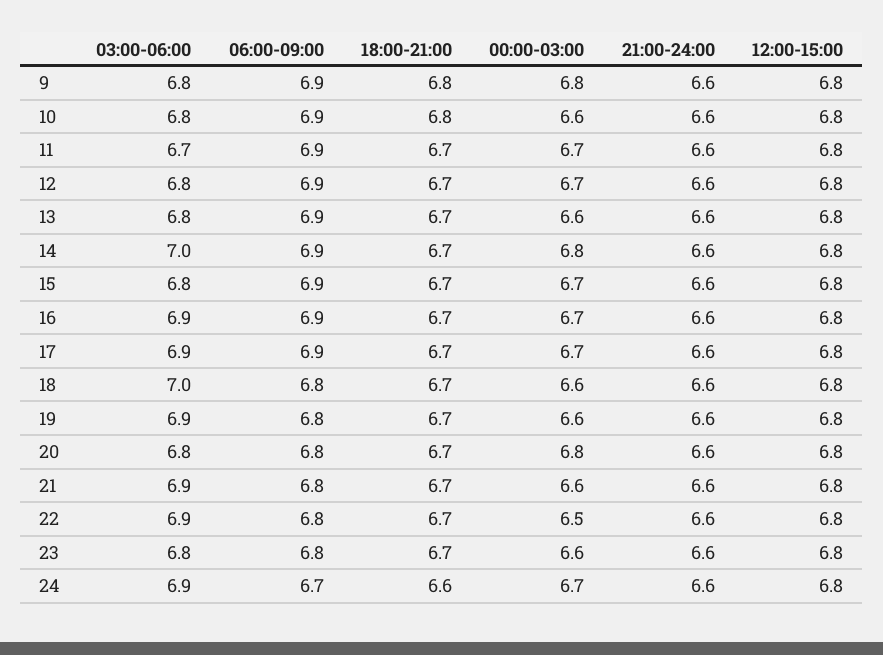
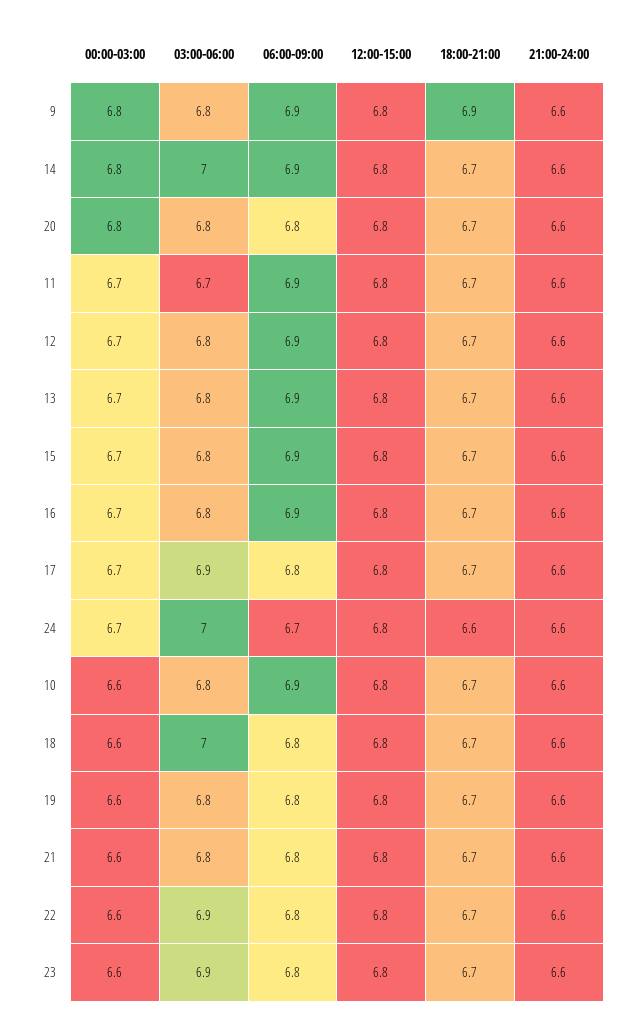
18:00-21:00, 9: 6.8 -> 6.9
18:00-21:00, 10: 6.8 -> 6.7
00:00-03:00, 13: 6.6 -> 6.7
03:00-06:00, 16: 6.9 -> 6.8
06:00-09:00, 17: 6.9 -> 6.8
03:00-06:00, 19: 6.9 -> 6.8
03:00-06:00, 21: 6.9 -> 6.8
00:00-03:00, 22: 6.5 -> 6.6
03:00-06:00, 23: 6.8 -> 6.9
03:00-06:00, 24: 6.9 -> 7

